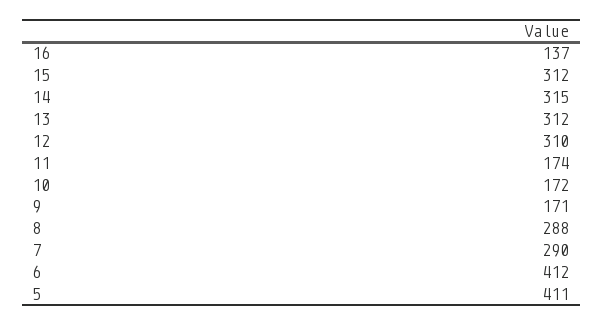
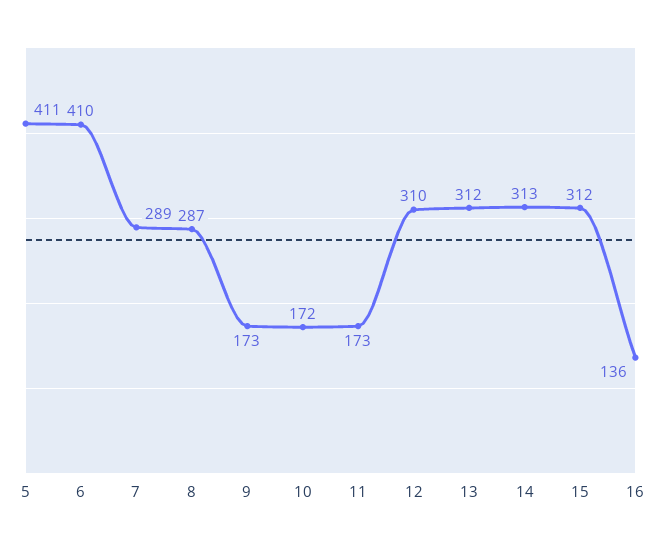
16: 137 -> 136
14: 315 -> 313
11: 174 -> 173
9: 171 -> 173
8: 288 -> 287
7: 290 -> 289
6: 412 -> 410

